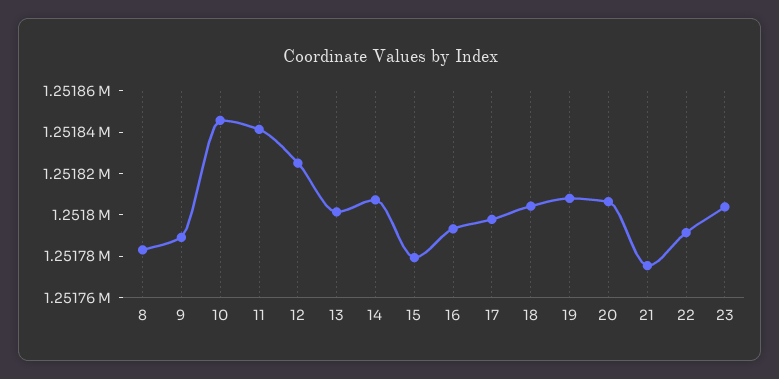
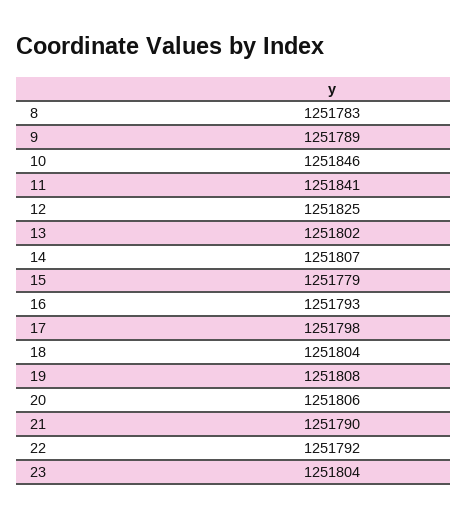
21: 1251775 -> 1251790

